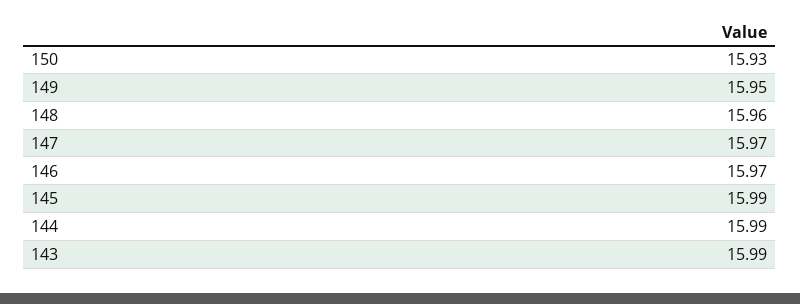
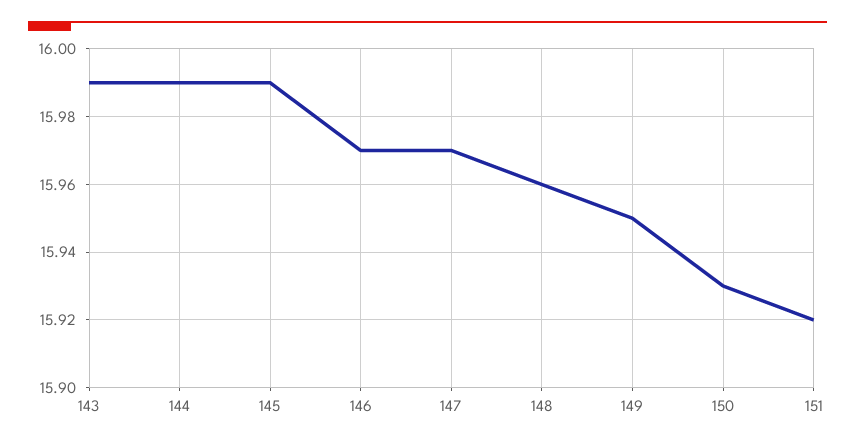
151: none -> 15.92

